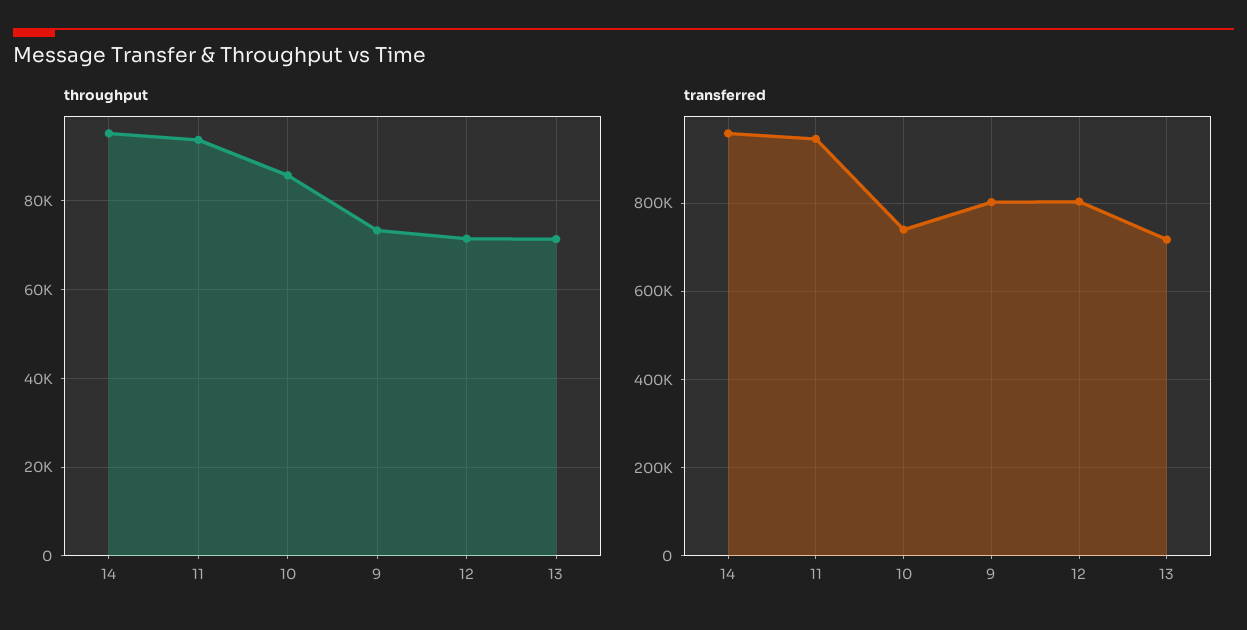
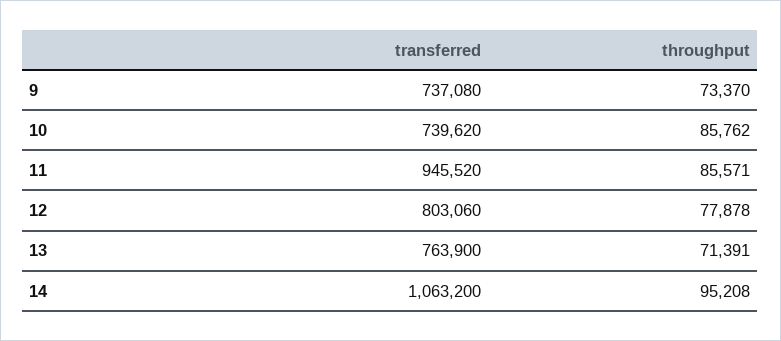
throughput, 11: 94000 -> 85571
throughput, 12: 72000 -> 77878
transferred, 14: 960000 -> 1063200
transferred, 9: 800000 -> 737080
transferred, 13: 720000 -> 763900

